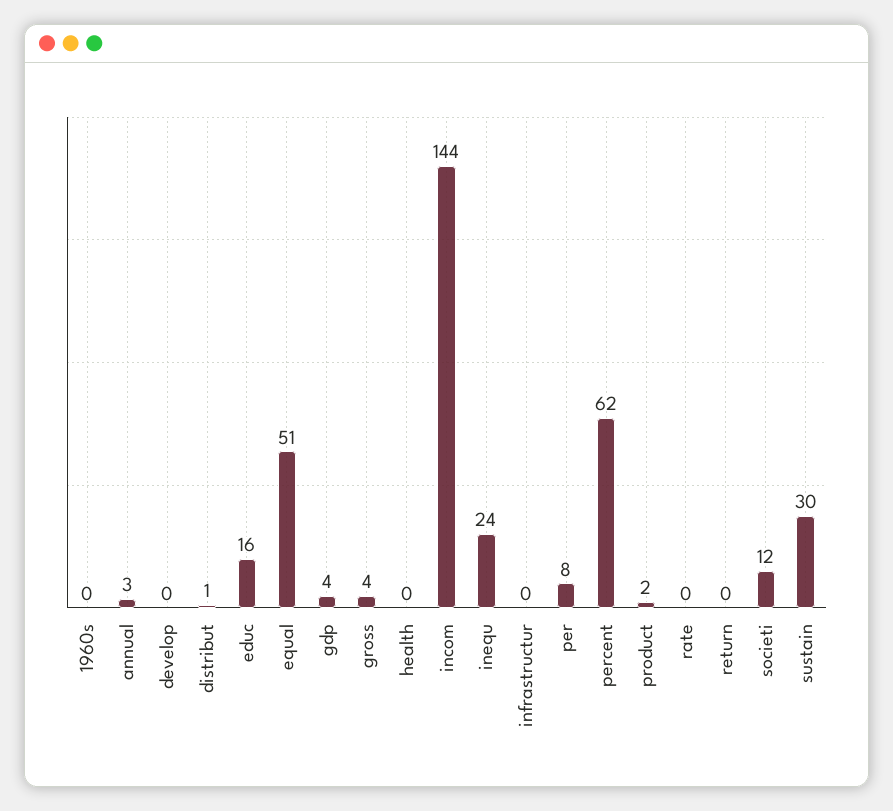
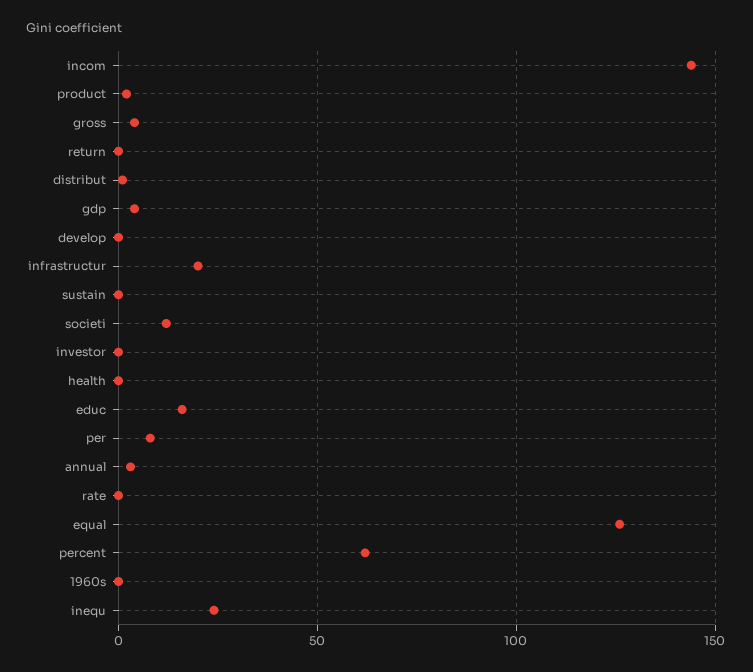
equal: 51 -> 125
infrastructur: 0 -> 20
sustain: 30 -> 0
investor: none -> 0

